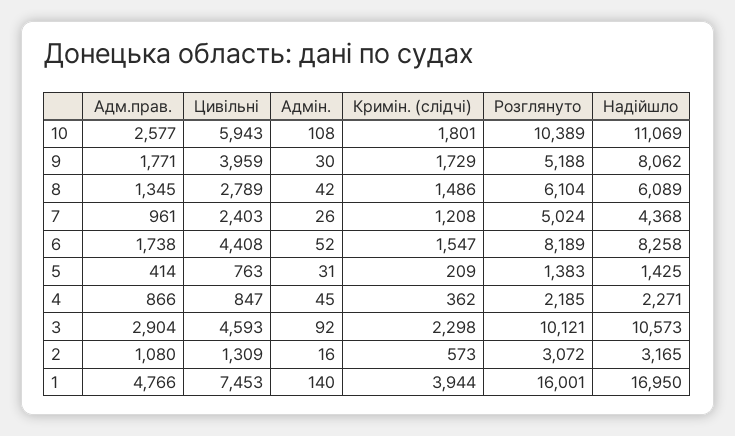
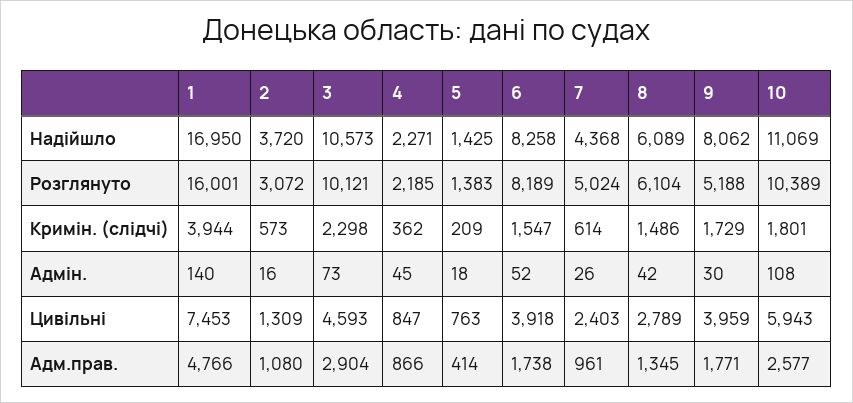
Кримін. (слідчі), 7: 1208 -> 614
Цивільні, 6: 4408 -> 3918
Адмін., 5: 31 -> 18
Адмін., 3: 92 -> 73
Надійшло, 2: 3165 -> 3720

